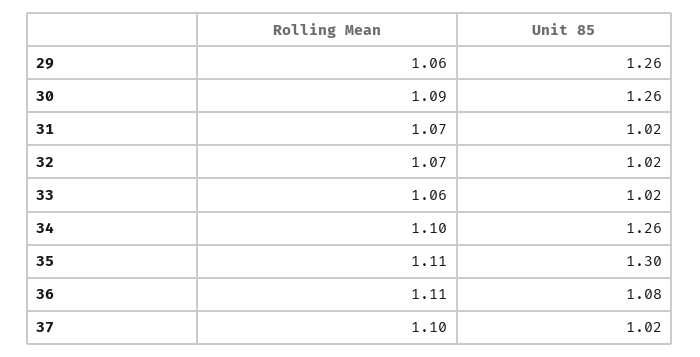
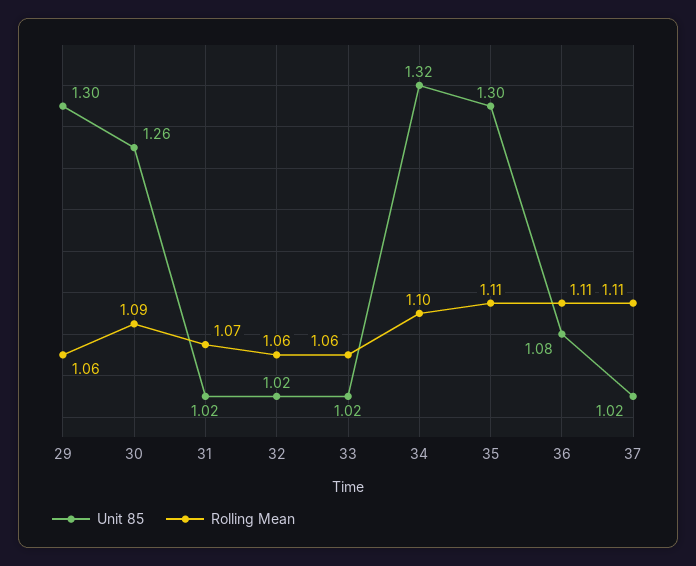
Unit 85, 29: 1.26 -> 1.3
Rolling Mean, 32: 1.07 -> 1.06
Unit 85, 34: 1.26 -> 1.32
Rolling Mean, 37: 1.1 -> 1.11

